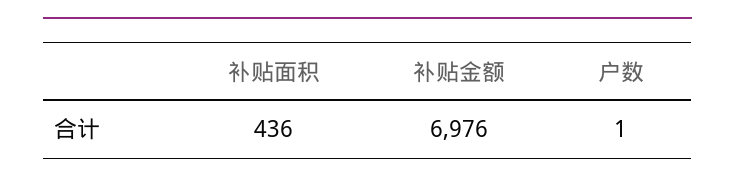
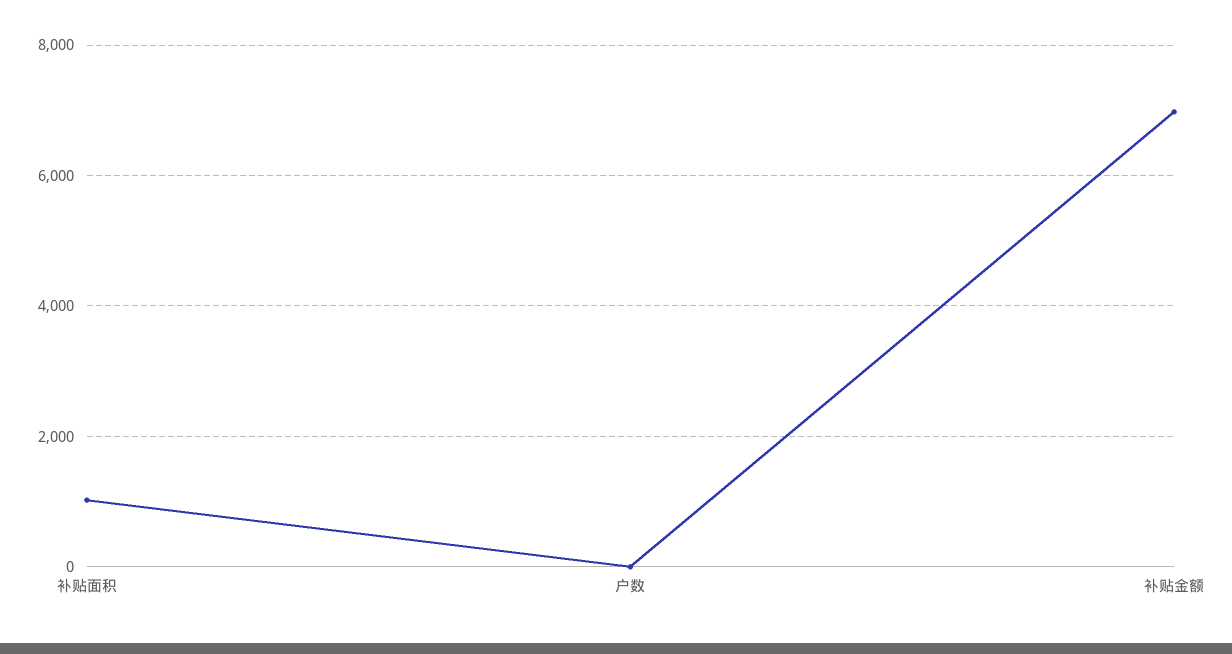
补贴面积: 436 -> 1000

